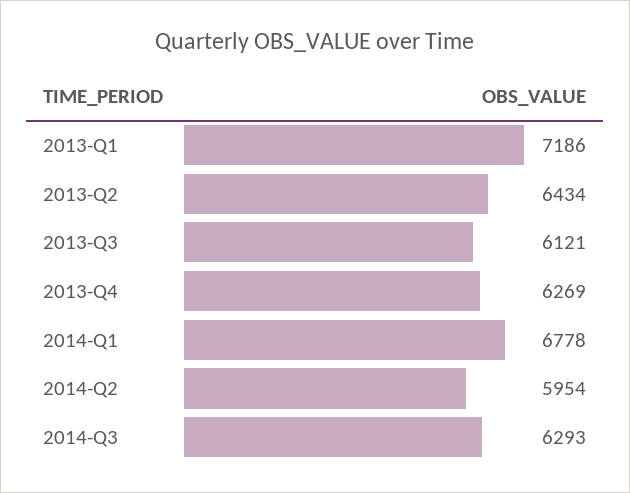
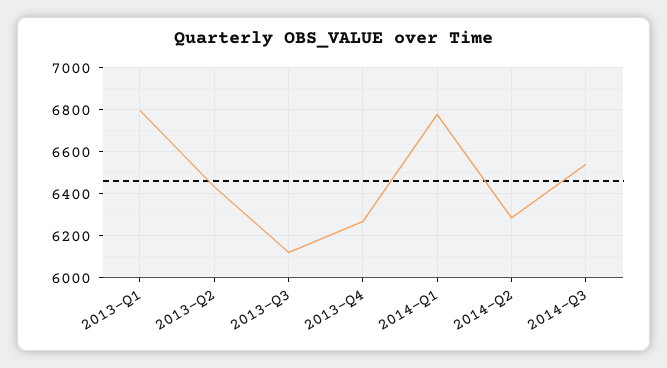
2013-Q1: 7186 -> 6800
2014-Q2: 5954 -> 6300
2014-Q3: 6293 -> 6550

